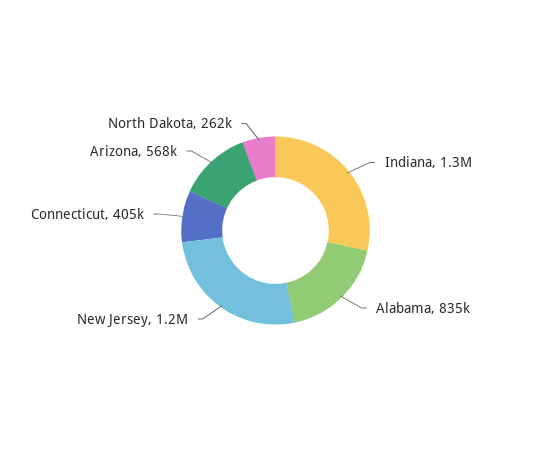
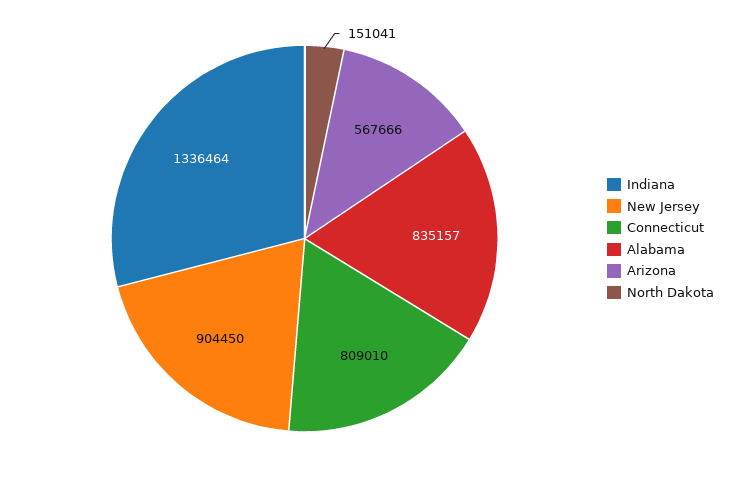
New Jersey: 1200000 -> 904450
Connecticut: 405000 -> 809010
North Dakota: 262000 -> 151041

